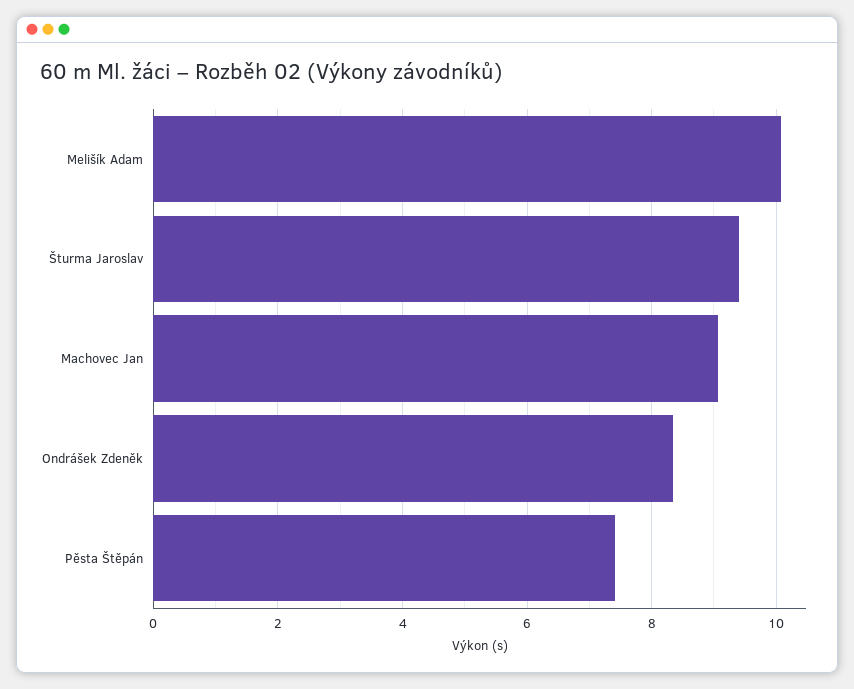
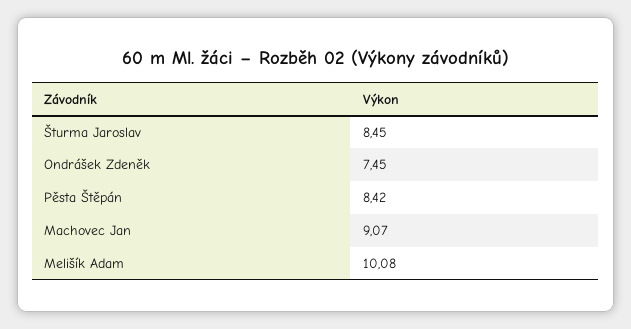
Šturma Jaroslav: 9.4 -> 8.45
Ondrášek Zdeněk: 8.4 -> 7.45
Pěsta Štěpán: 7.4 -> 8.42

